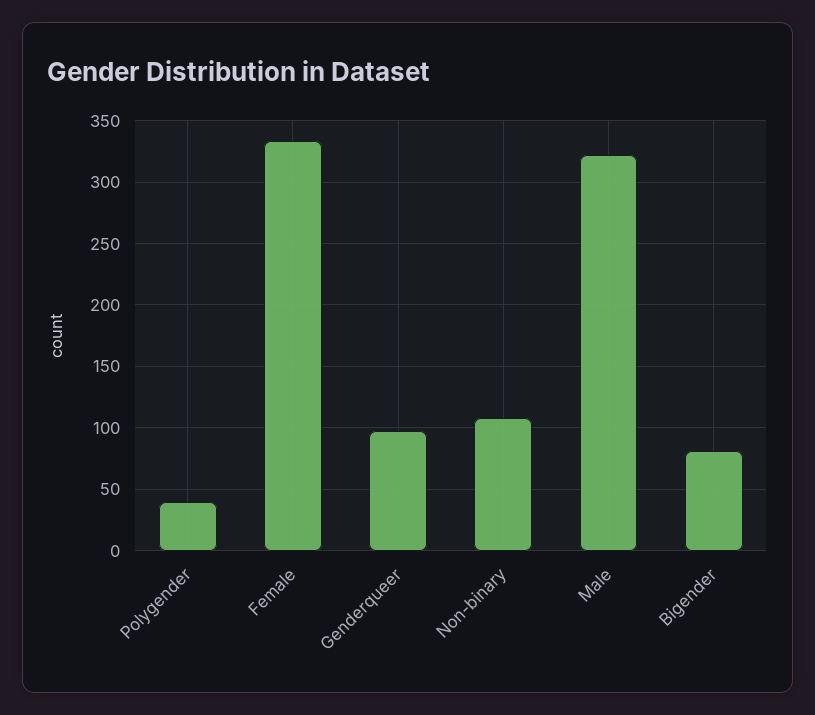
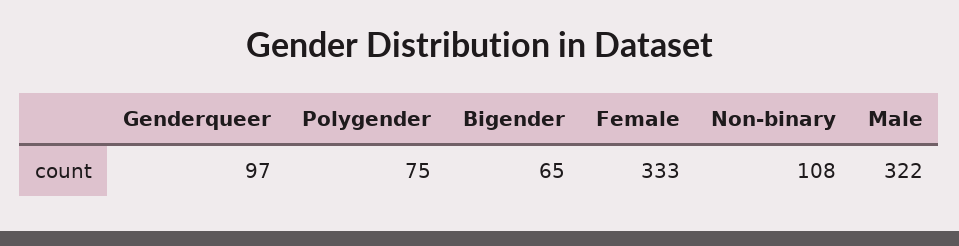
Polygender: 40 -> 75
Bigender: 80 -> 65

